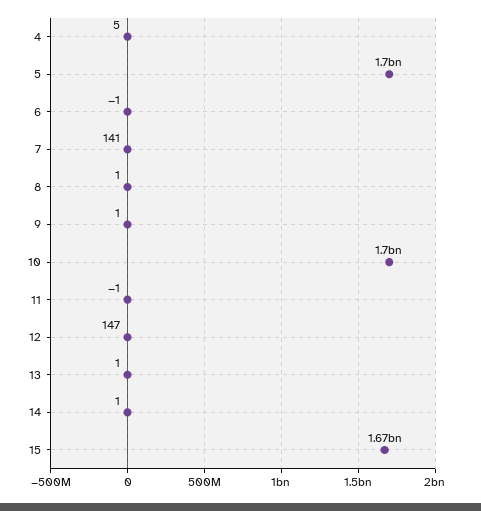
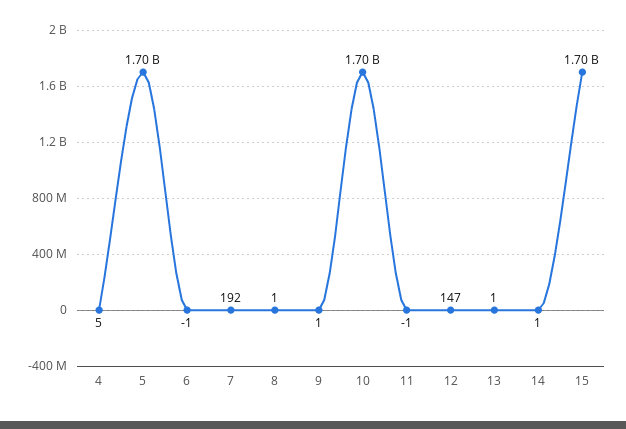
7: 141 -> 192
15: 1670000000 -> 1700000000

